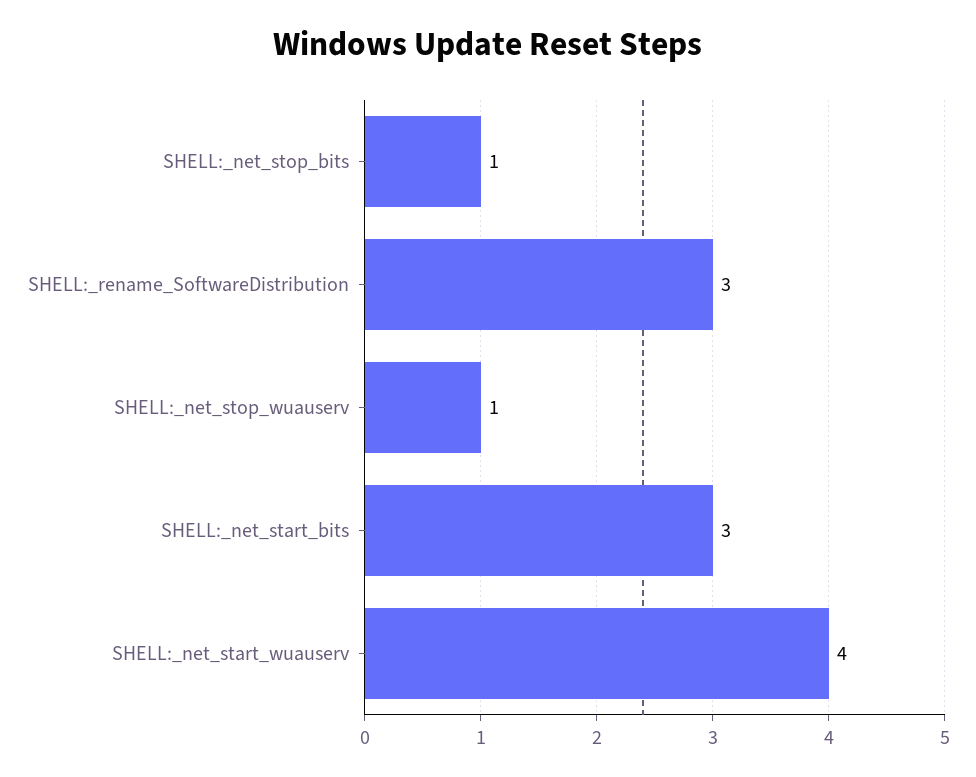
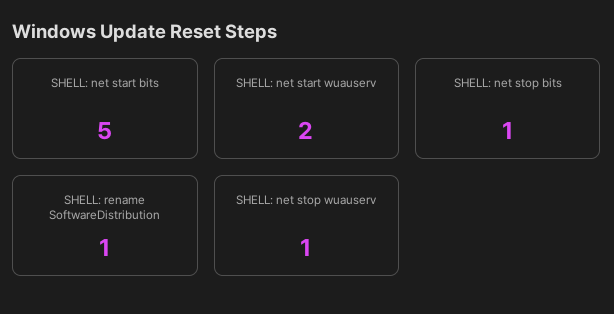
SHELL:_rename_SoftwareDistribution: 3 -> 1
SHELL:_net_start_bits: 3 -> 5
SHELL:_net_start_wuauserv: 4 -> 2

